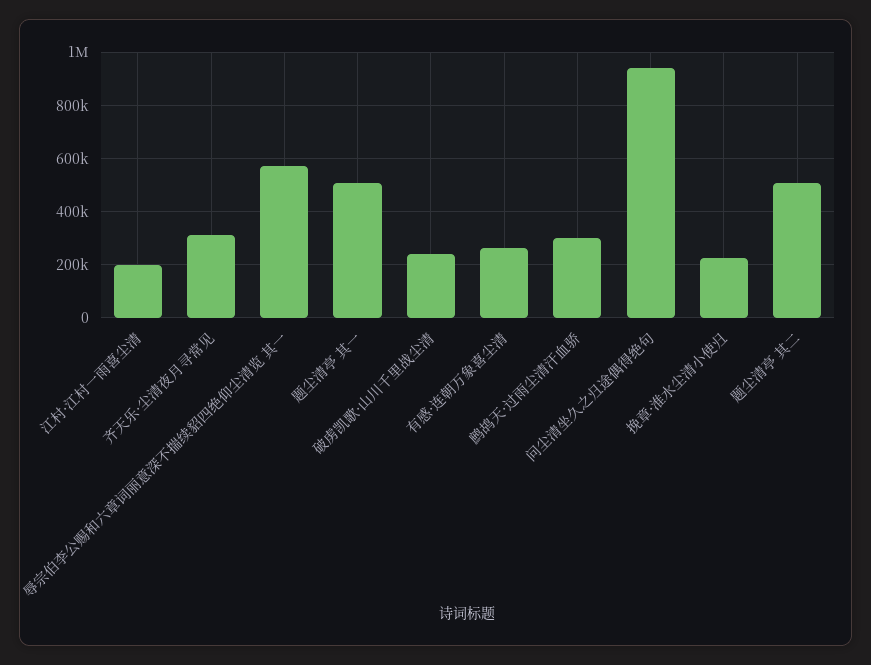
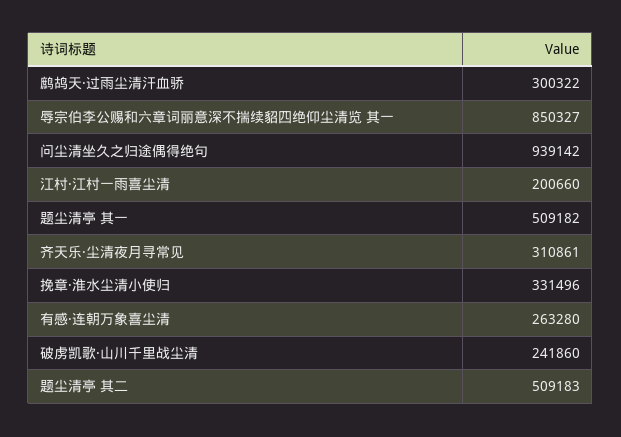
辱宗伯李公赐和六章词丽意深不揣续貂四绝仰尘清览 其一: 575000 -> 850327
挽章·淮水尘清小使归: 225000 -> 331496

